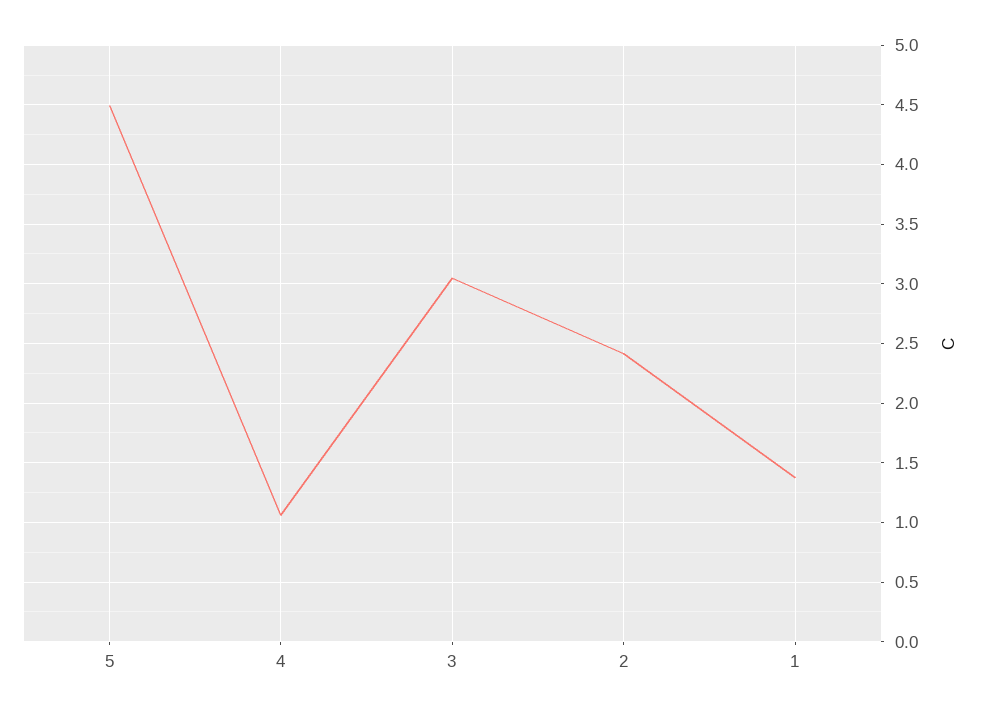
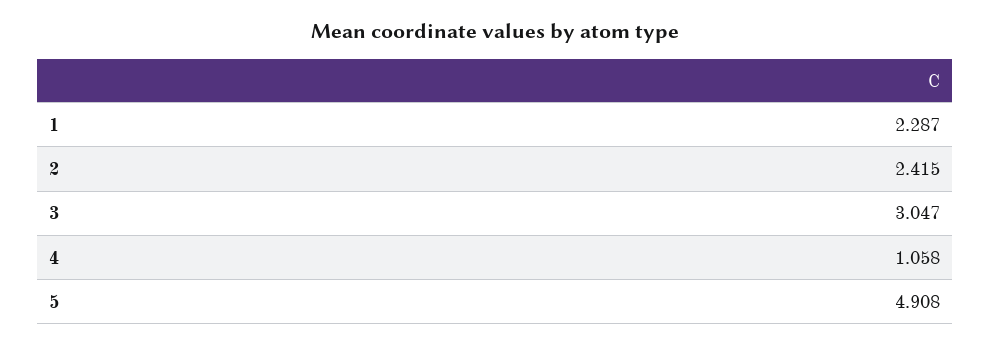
5: 4.5 -> 4.908
1: 1.4 -> 2.287

